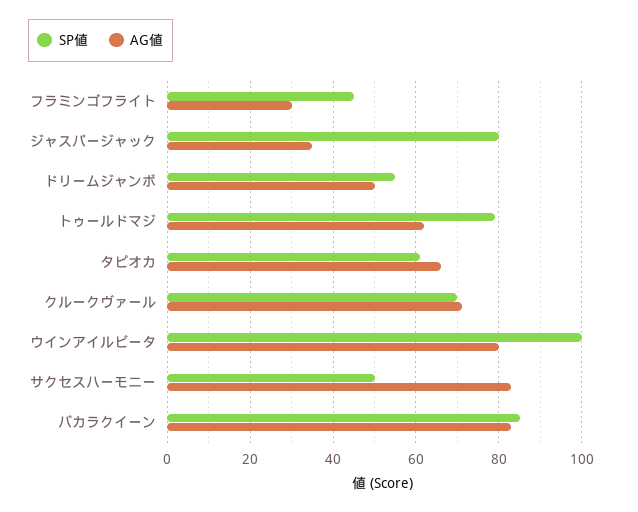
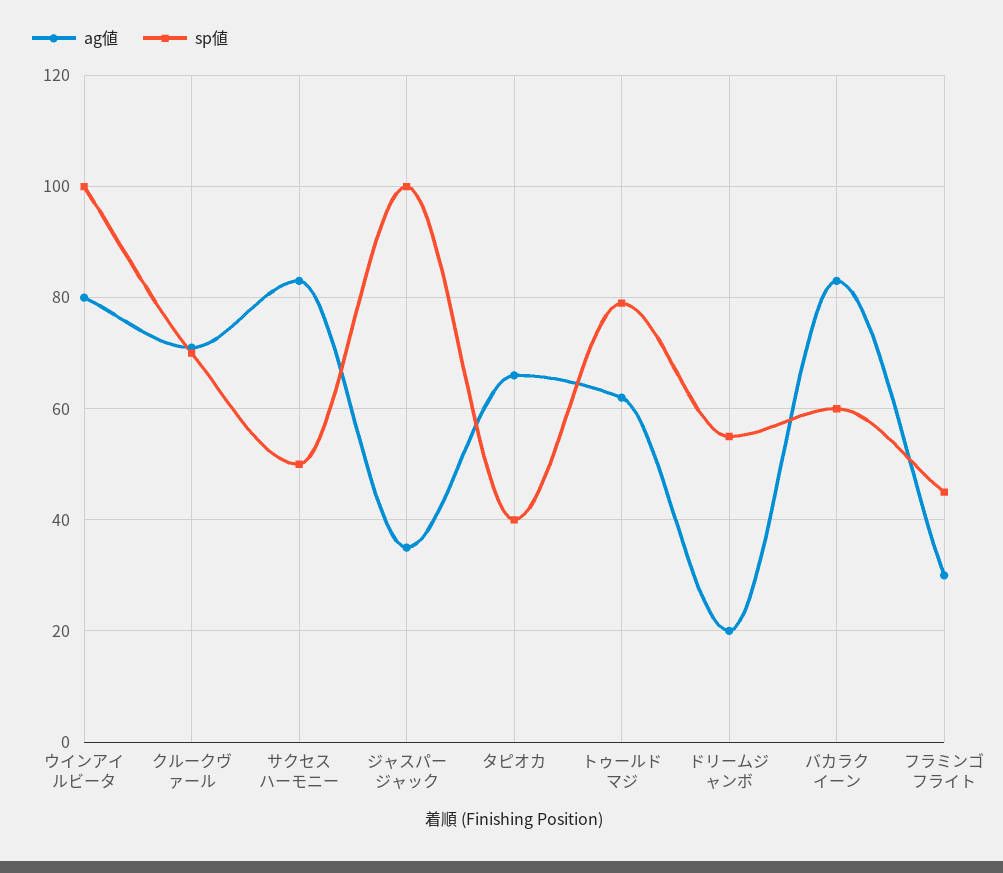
SP値, ジャスパージャック: 80 -> 100
AG値, ドリームジャンボ: 50 -> 20
SP値, タピオカ: 60 -> 40
SP値, バカラクイーン: 85 -> 60

